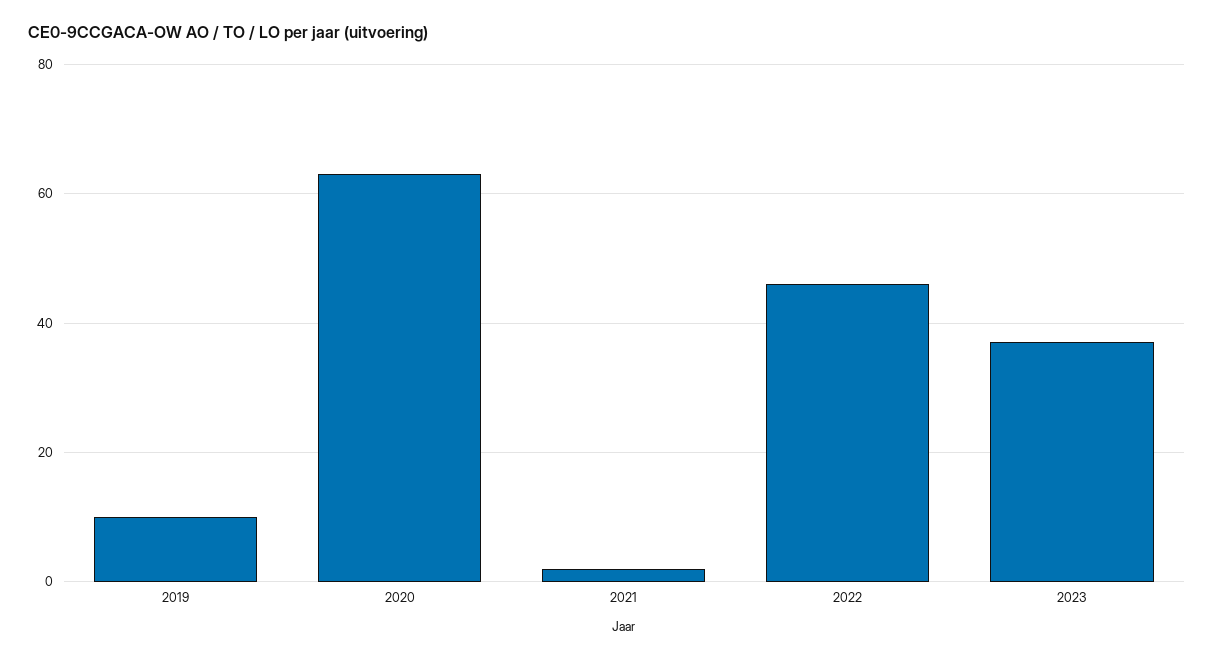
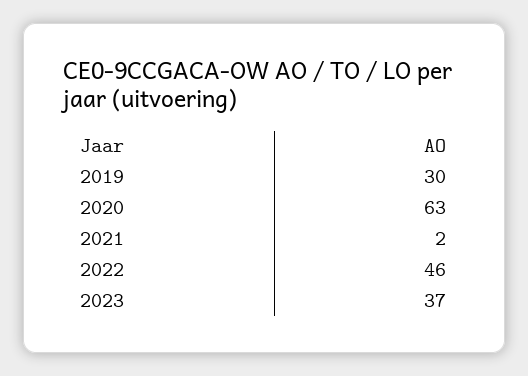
2019: 10 -> 30

